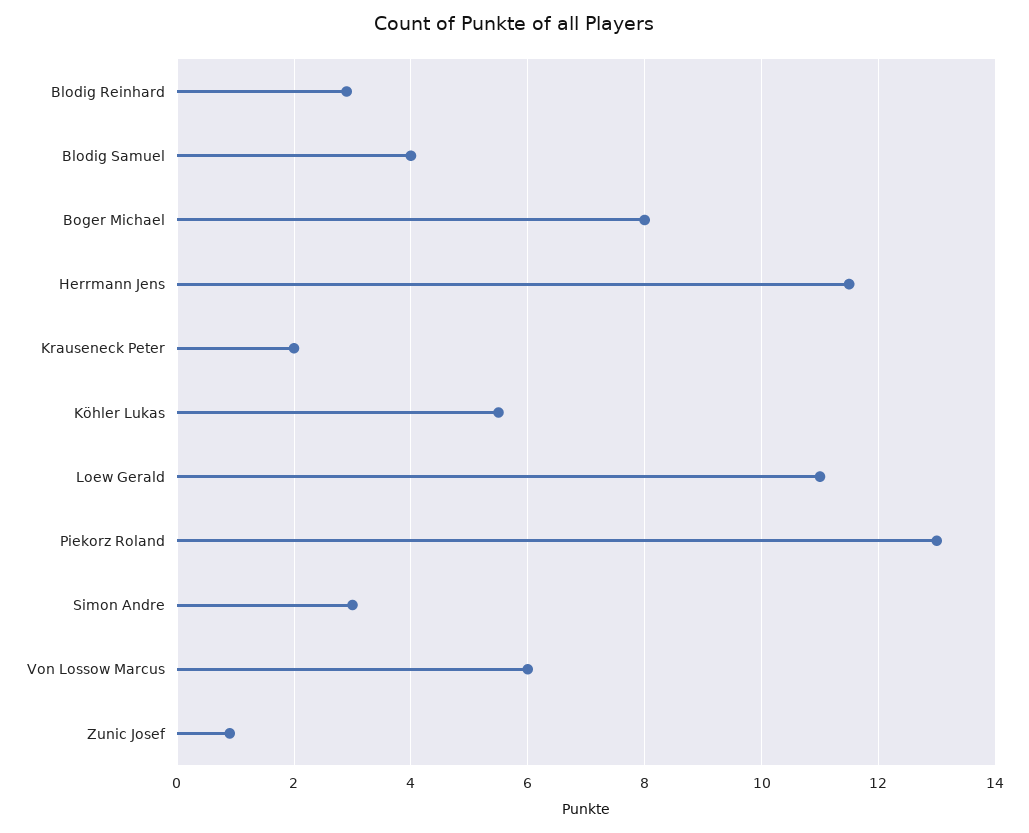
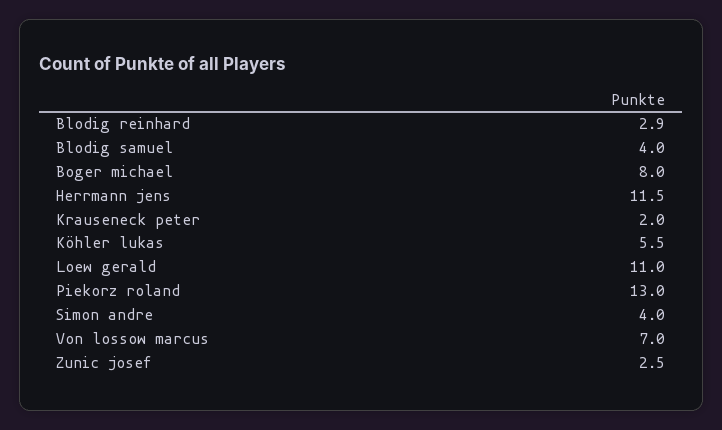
Simon Andre: 3 -> 4
Von Lossow Marcus: 6 -> 7
Zunic Josef: 1 -> 2.5

